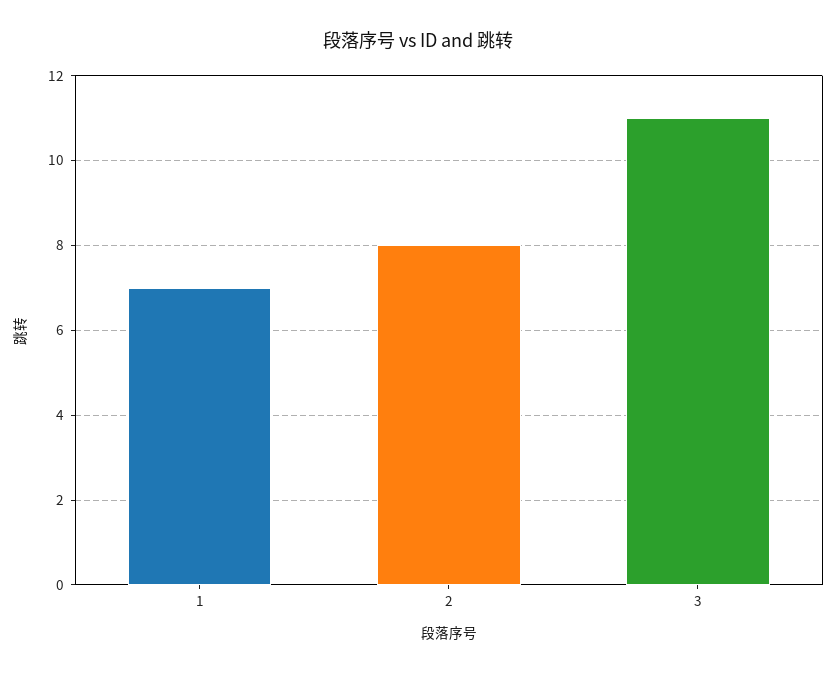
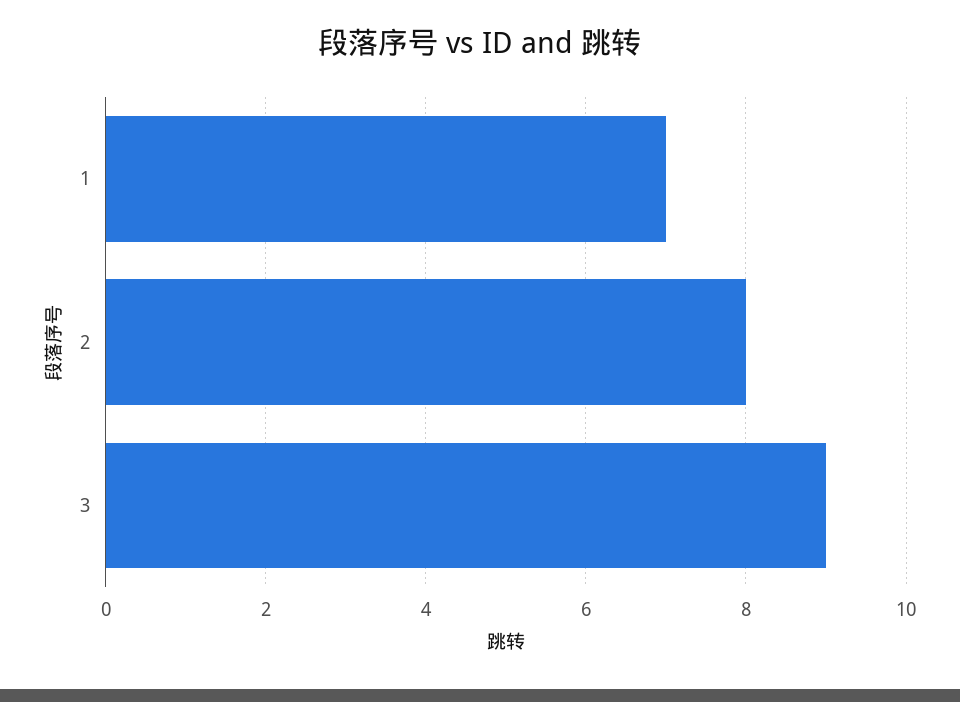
3: 11 -> 9

